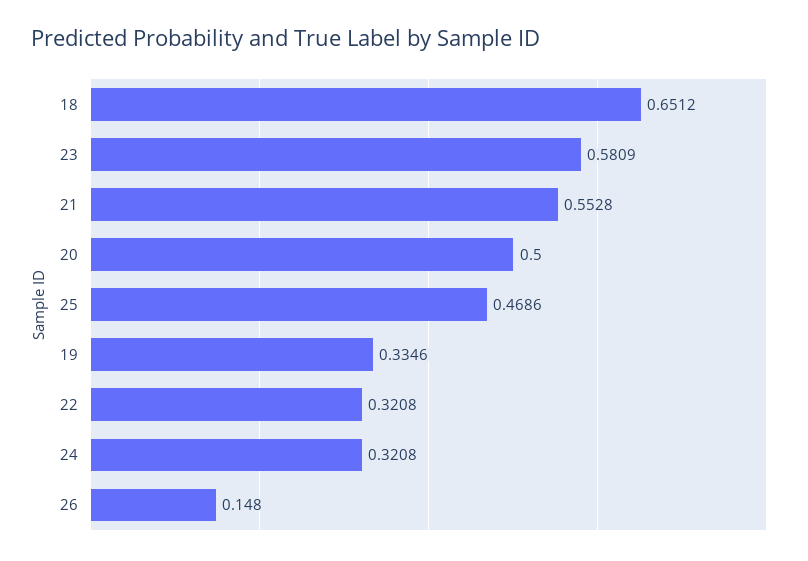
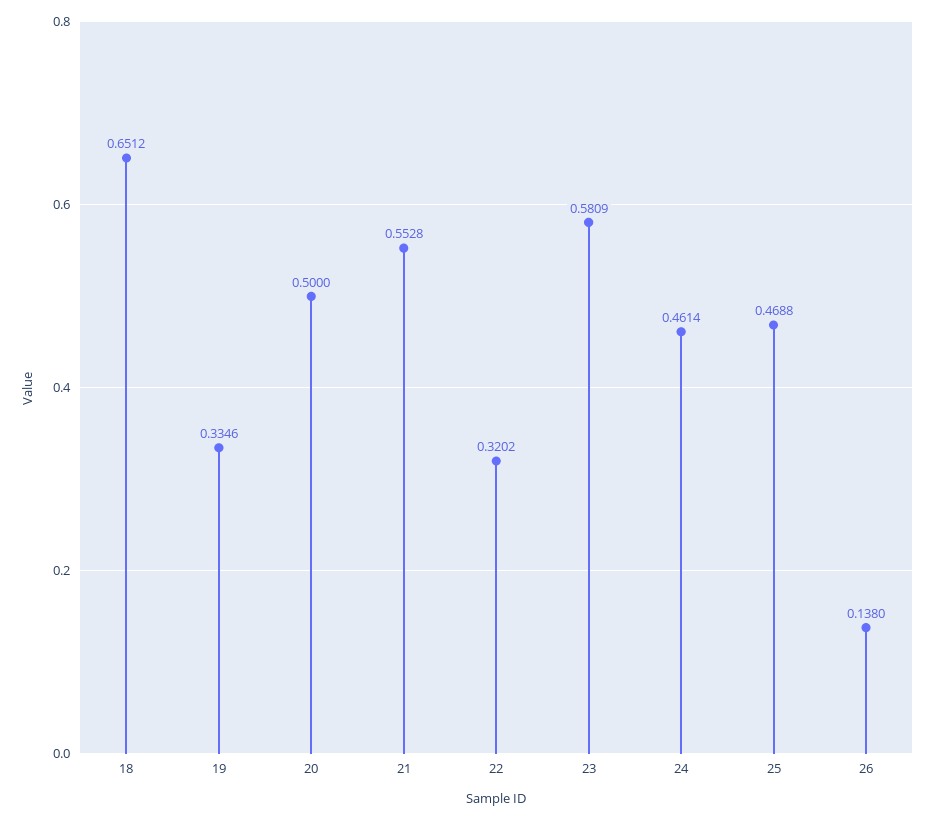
25: 0.4686 -> 0.4688
22: 0.3208 -> 0.3202
24: 0.3208 -> 0.4614
26: 0.148 -> 0.138

